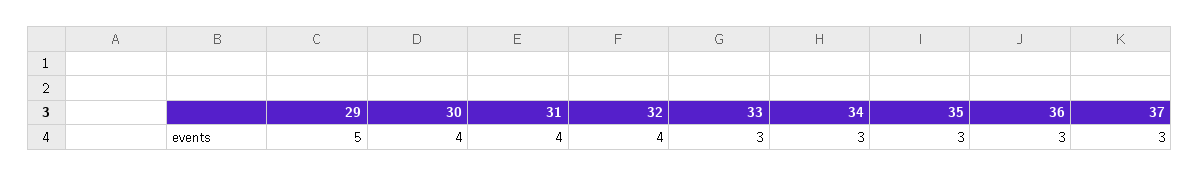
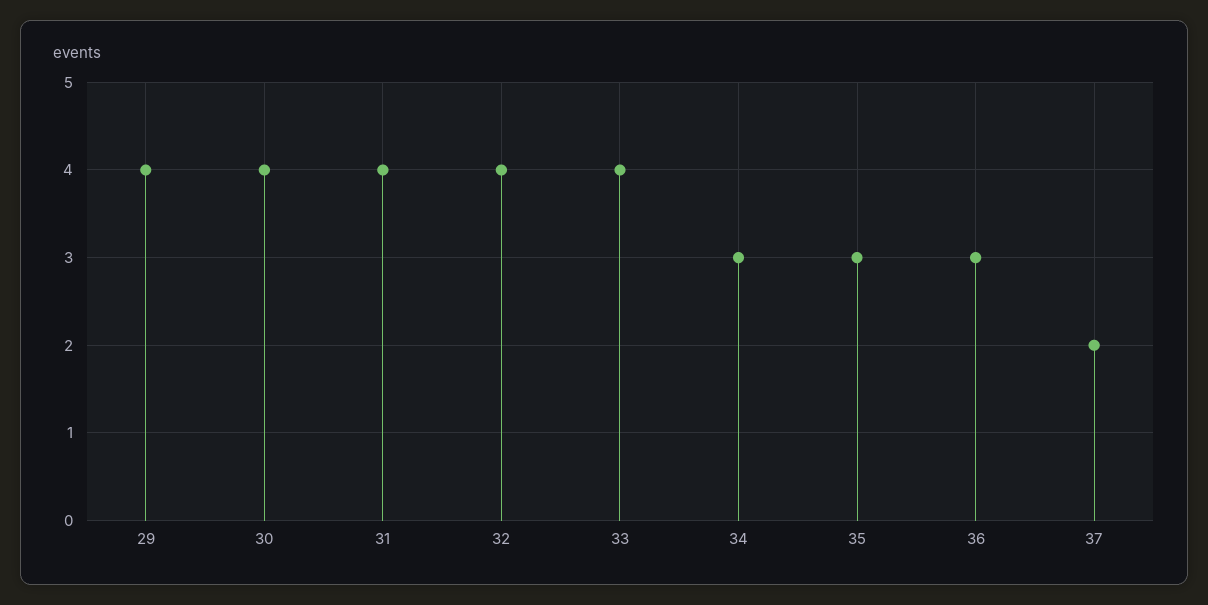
29: 5 -> 4
33: 3 -> 4
37: 3 -> 2

